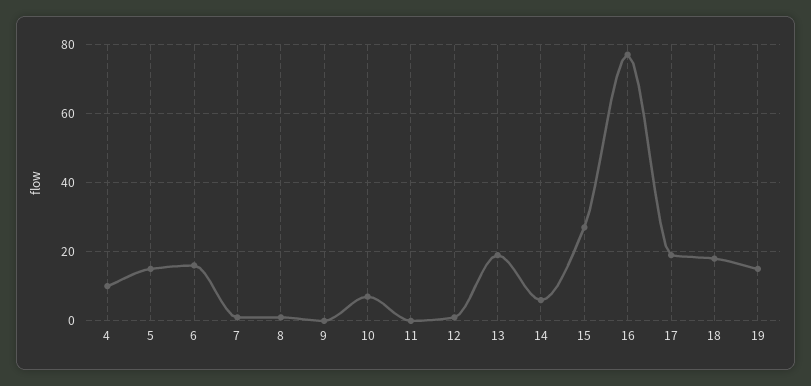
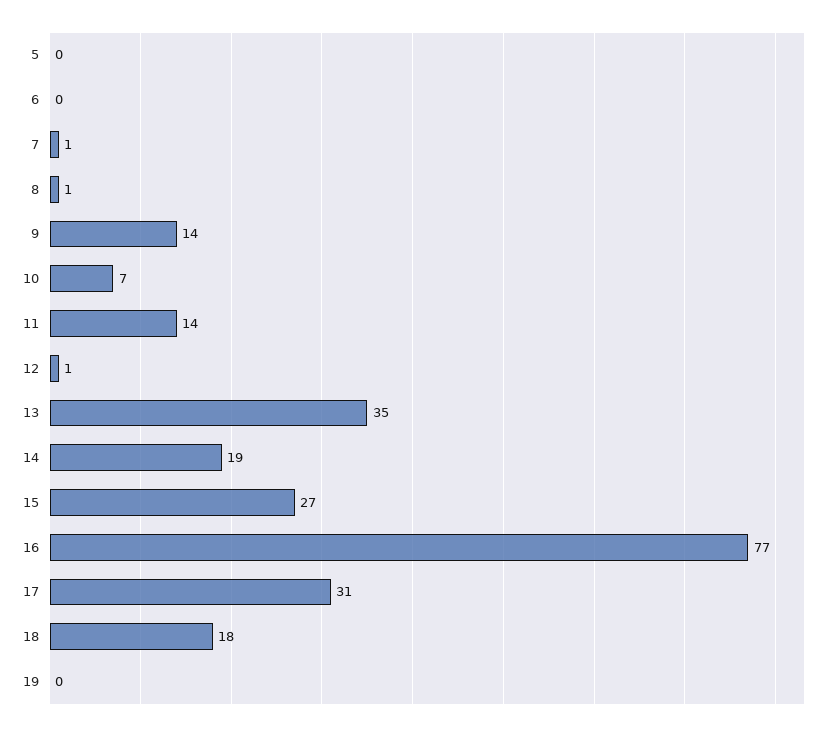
4: 10 -> none
5: 15 -> 0
6: 15 -> 0
9: 0 -> 14
11: 0 -> 14
13: 20 -> 35
14: 5 -> 19
17: 20 -> 31
19: 15 -> 0

